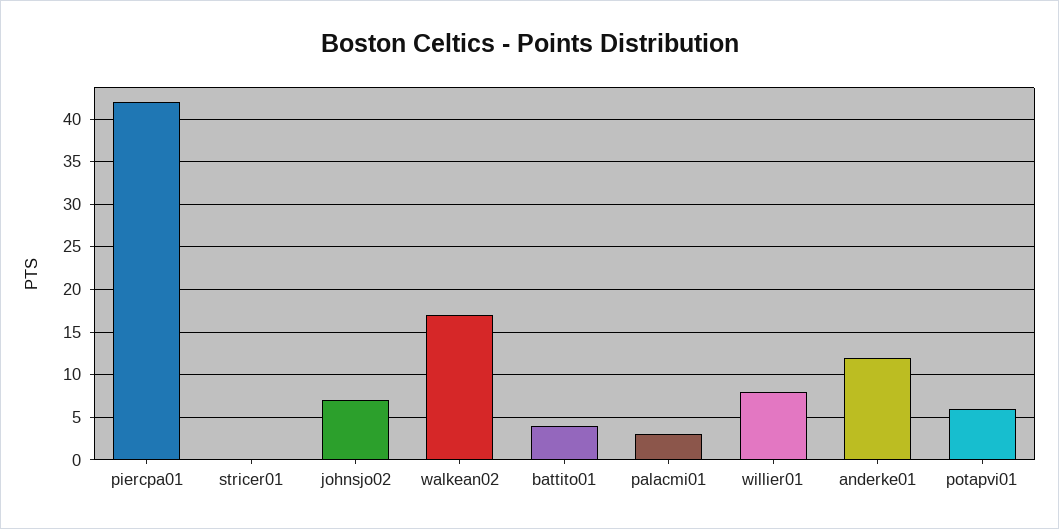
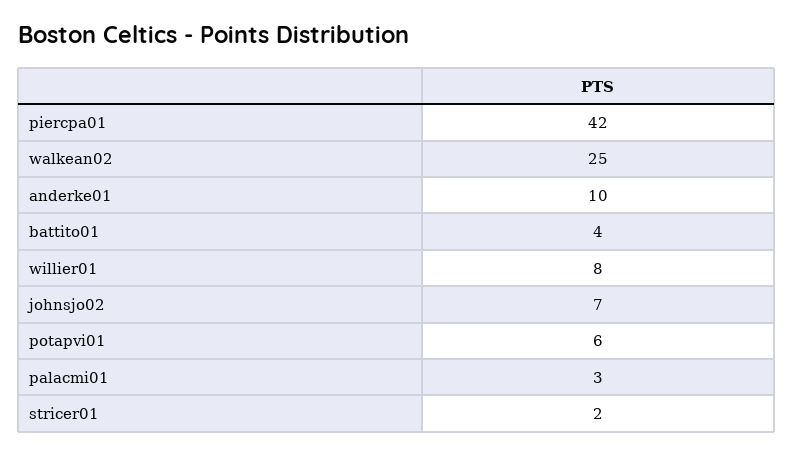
stricer01: 0 -> 2
walkean02: 17 -> 25
anderke01: 12 -> 10

